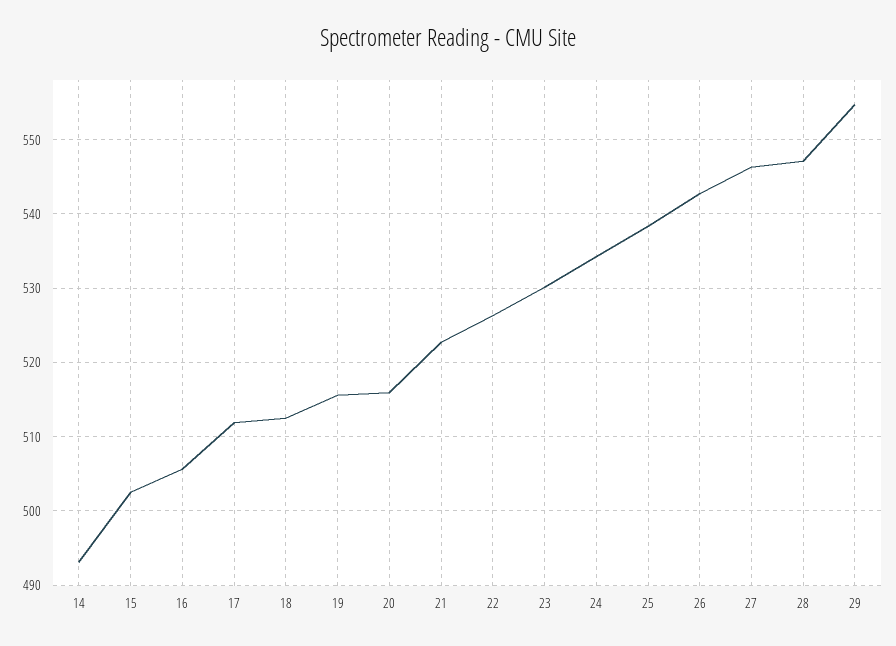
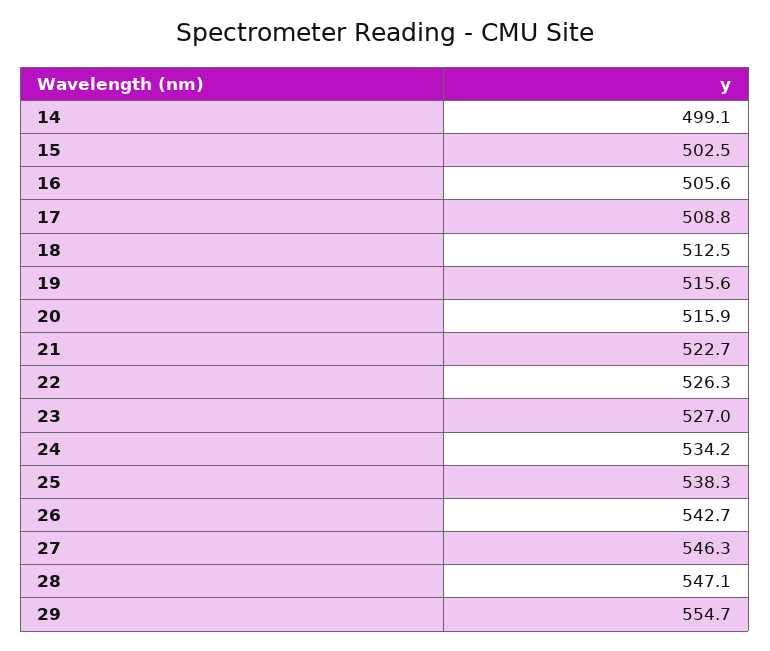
14: 493 -> 499.1
17: 512 -> 508.8
23: 530 -> 527

